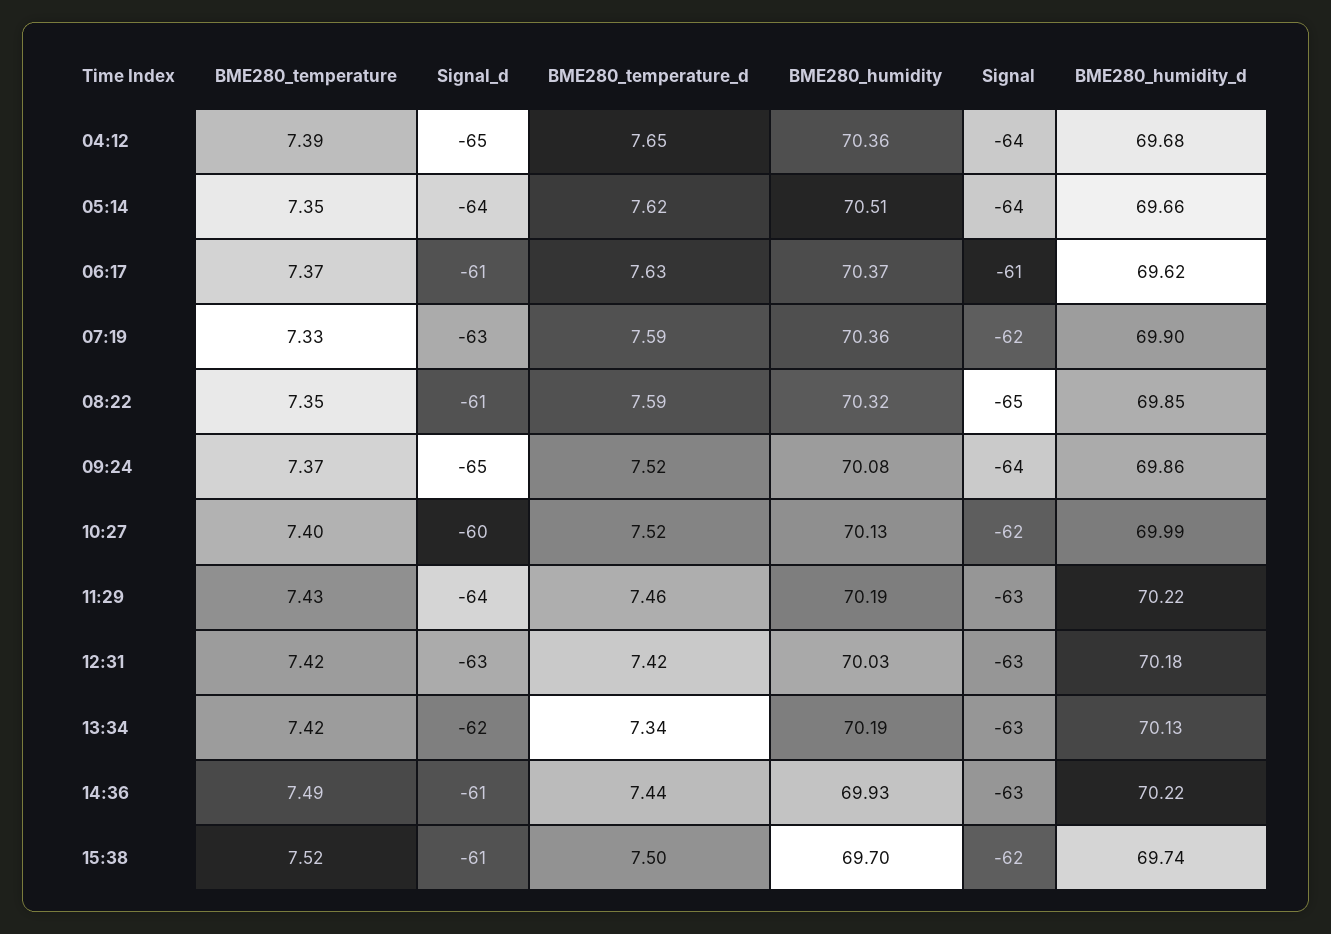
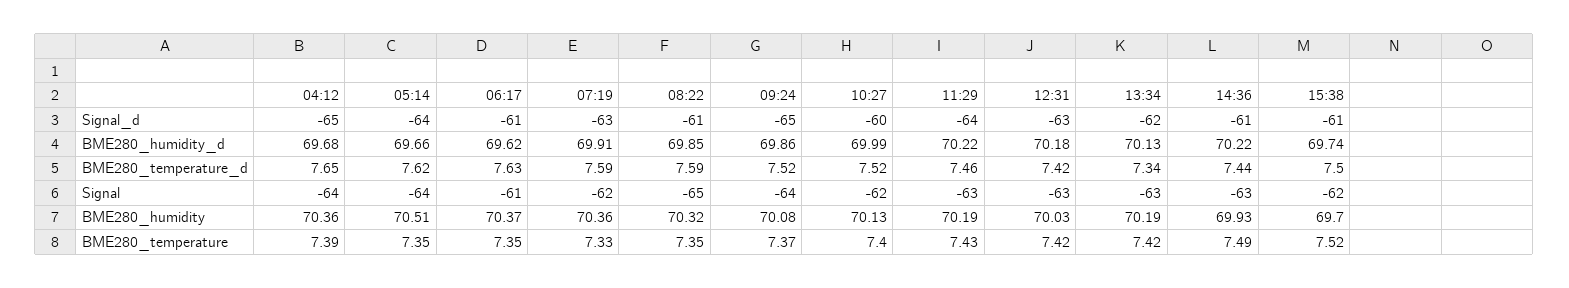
BME280_temperature, 06:17: 7.37 -> 7.35
BME280_humidity_d, 07:19: 69.9 -> 69.91

